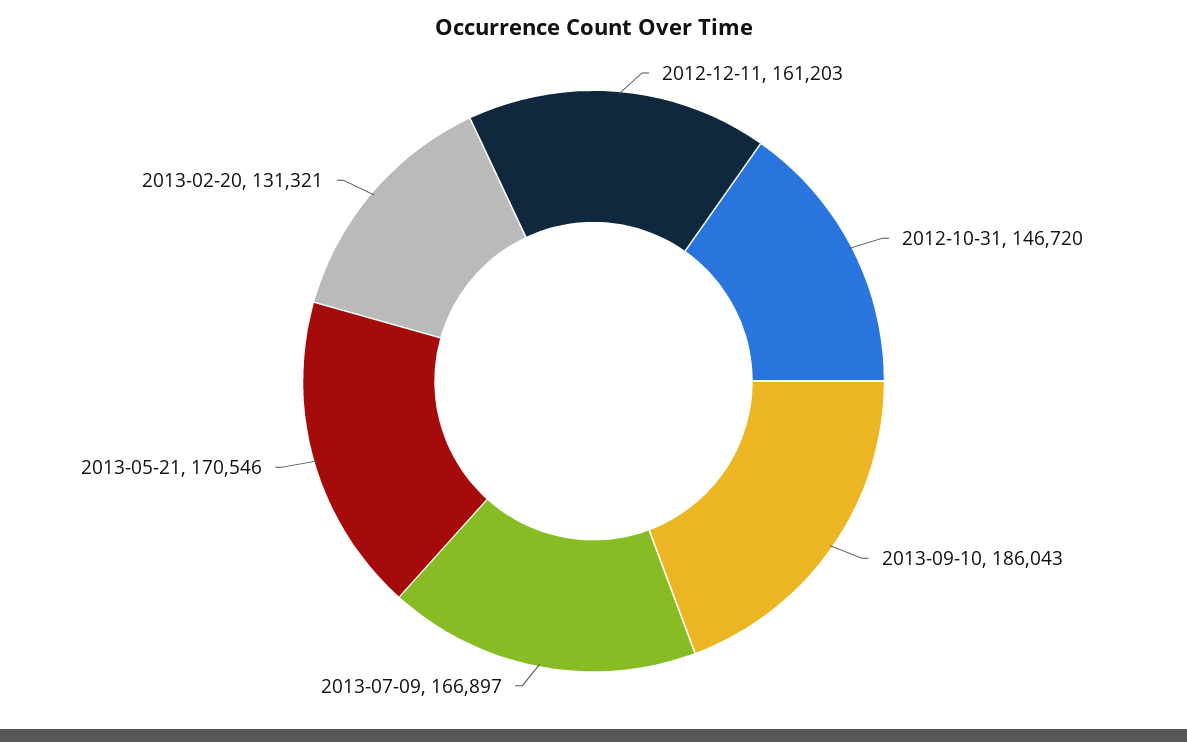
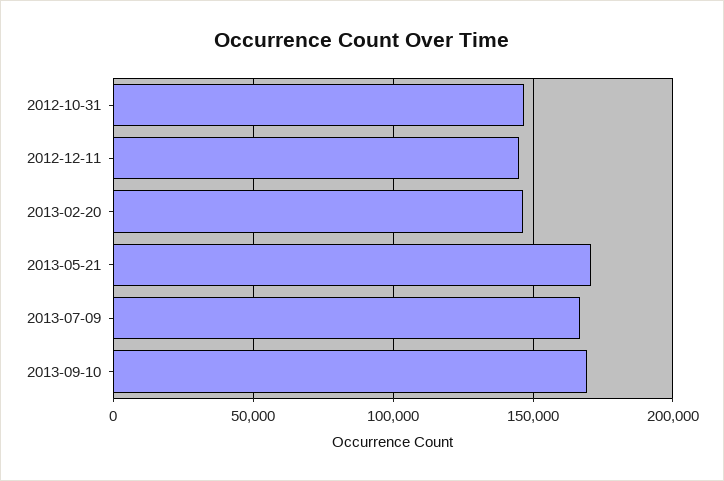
2012-12-11: 161203 -> 145000
2013-09-10: 186043 -> 170000
2013-02-20: 131321 -> 145000

